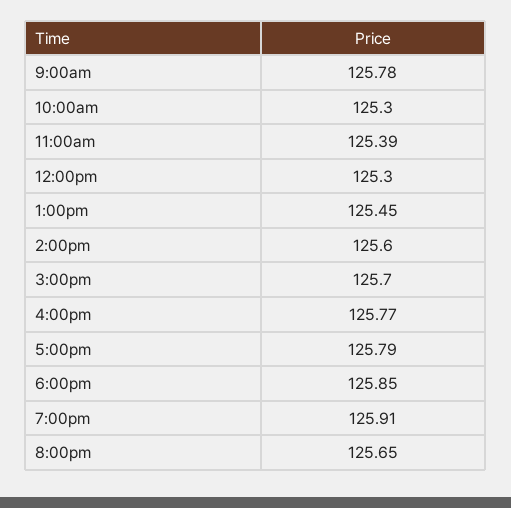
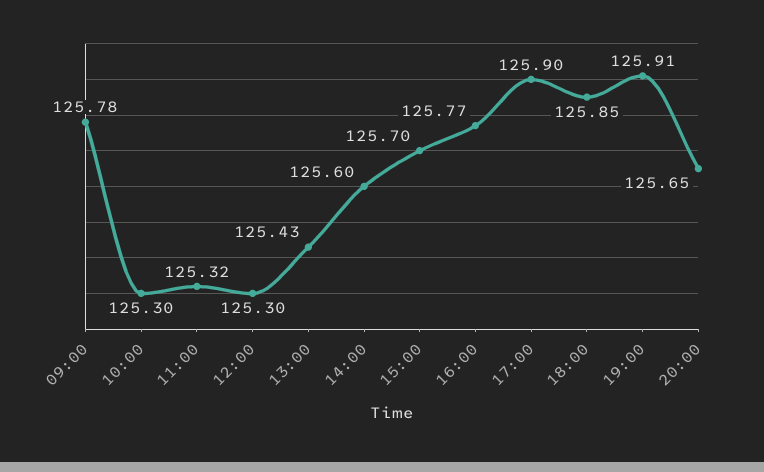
11:00am: 125.39 -> 125.32
1:00pm: 125.45 -> 125.43
5:00pm: 125.79 -> 125.9

